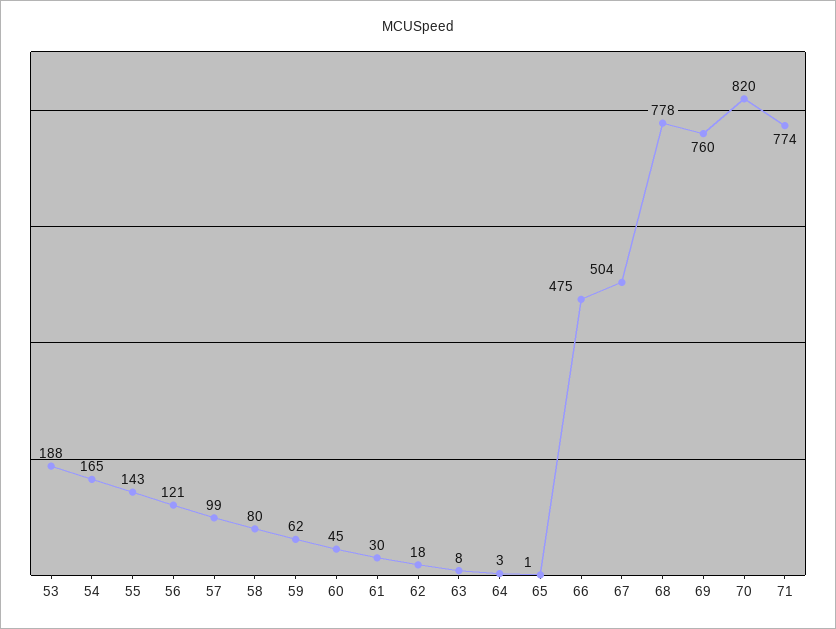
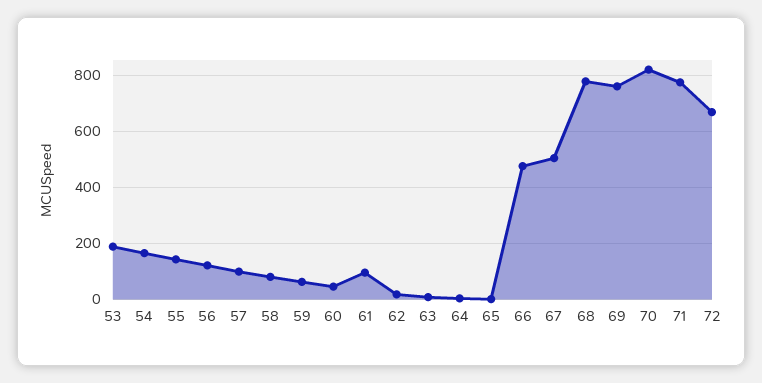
61: 30 -> 100
72: none -> 675

